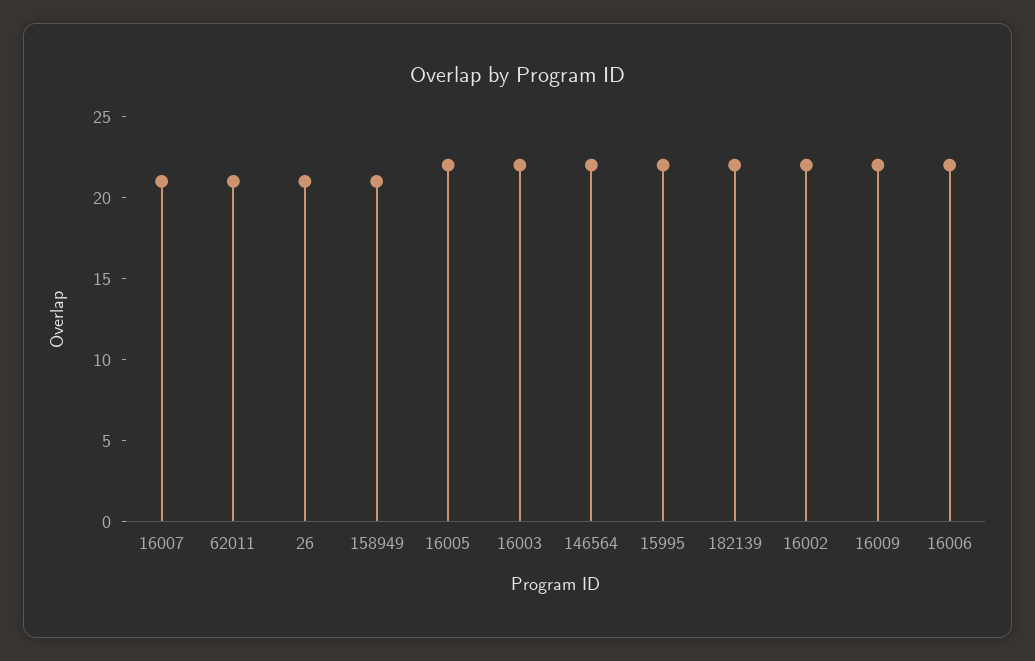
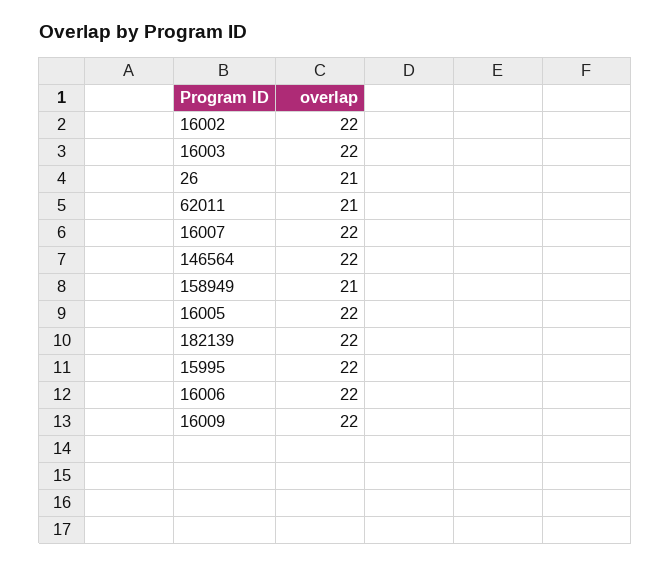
16007: 21 -> 22

